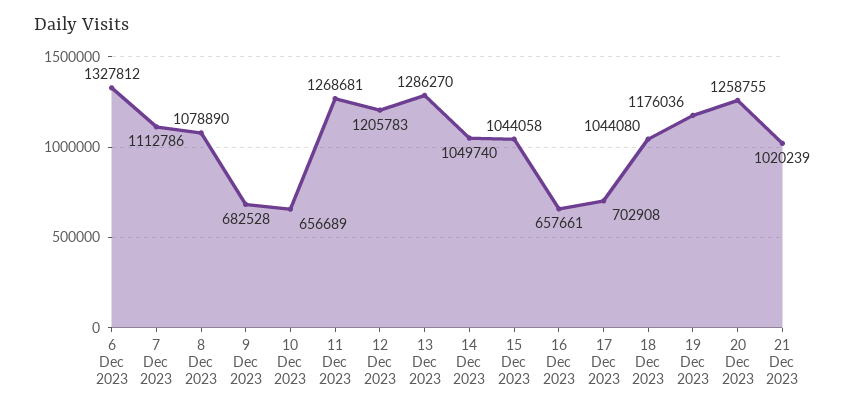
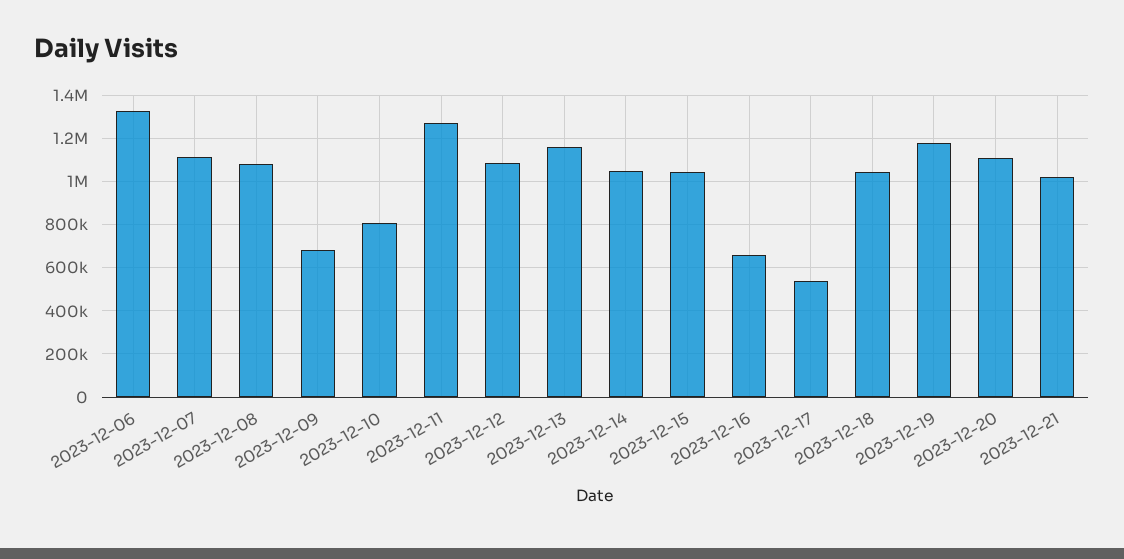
10 Dec 2023: 656689 -> 800000
12 Dec 2023: 1205783 -> 1100000
13 Dec 2023: 1286270 -> 1150000
17 Dec 2023: 702908 -> 550000
20 Dec 2023: 1258755 -> 1100000

